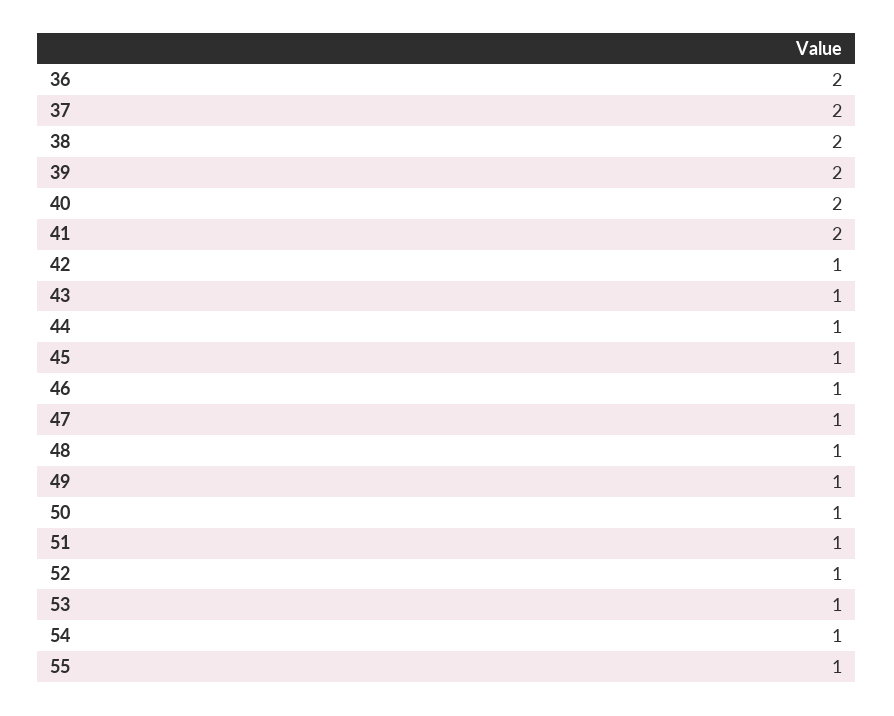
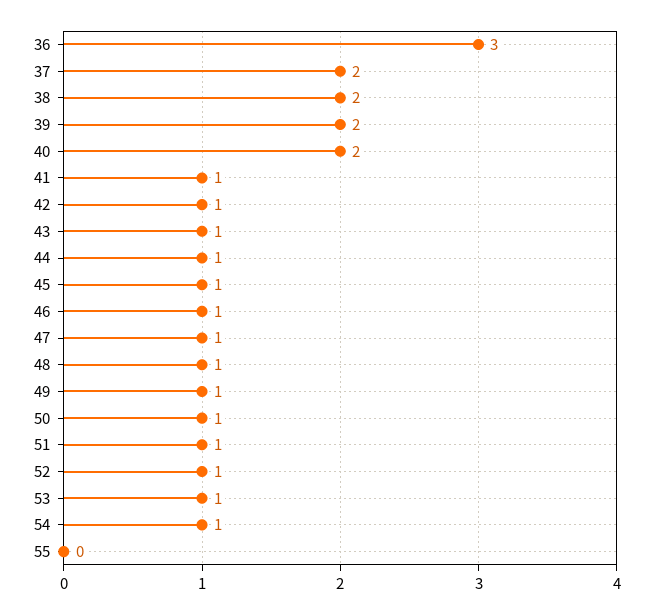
36: 2 -> 3
41: 2 -> 1
55: 1 -> 0

